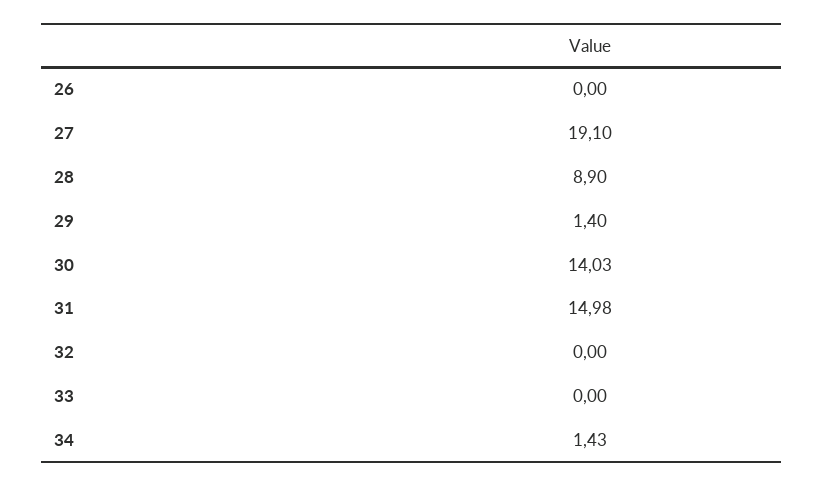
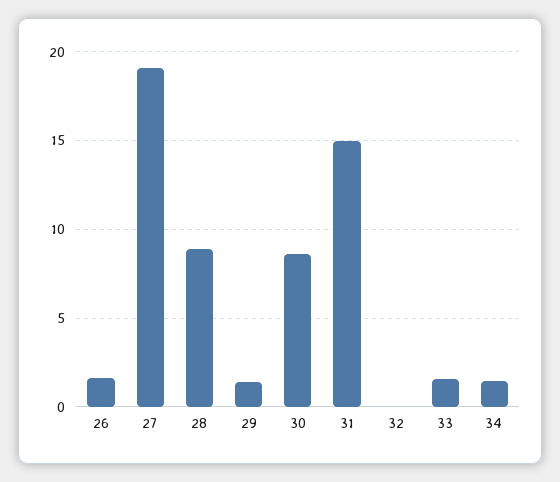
26: 0 -> 1.5
30: 14.03 -> 8.5
33: 0 -> 1.5

